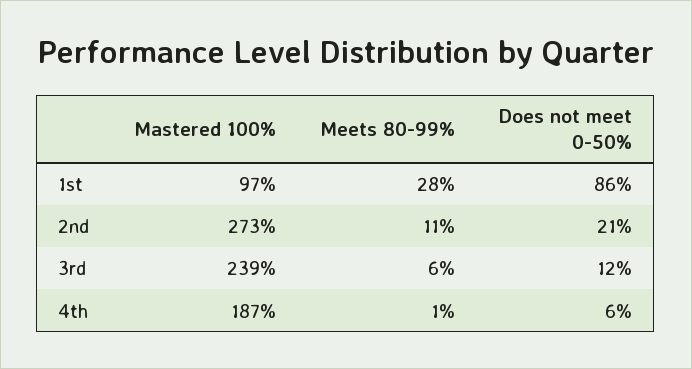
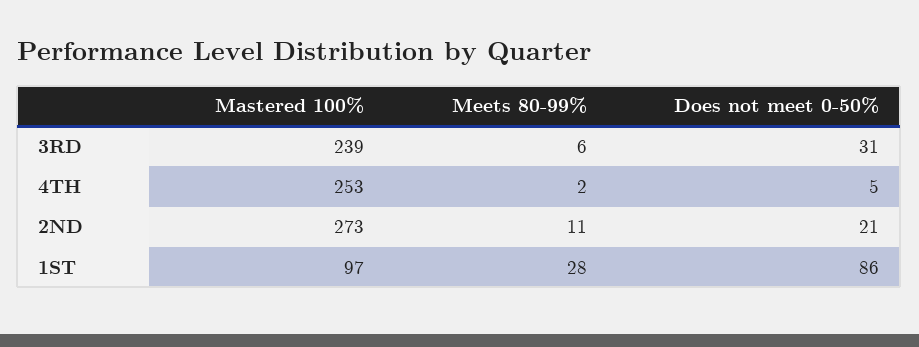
Does not meet 0-50%, 3rd: 12 -> 31
Mastered 100%, 4th: 187 -> 253
Meets 80-99%, 4th: 1 -> 2
Does not meet 0-50%, 4th: 6 -> 5

